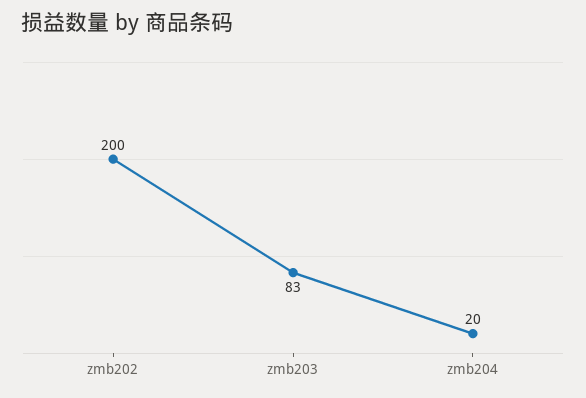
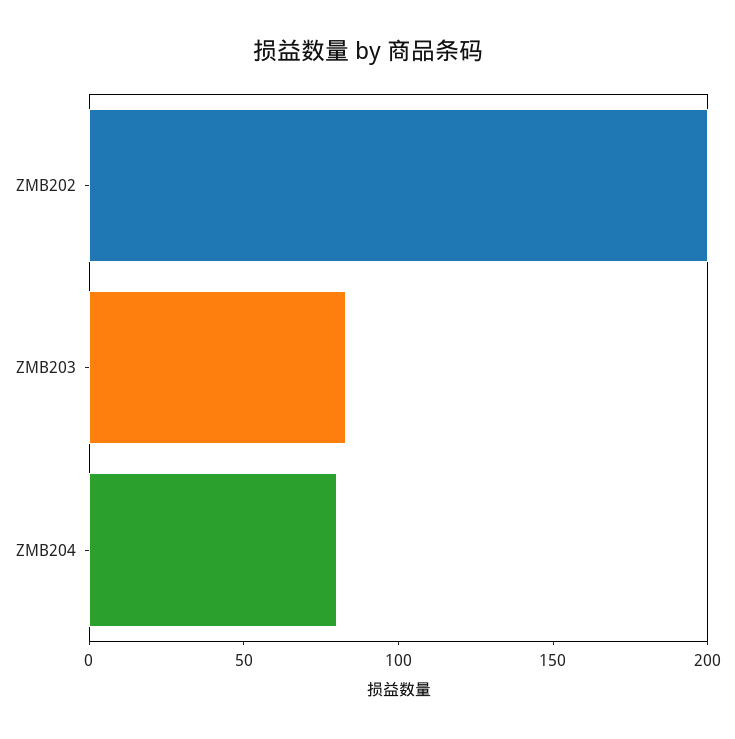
zmb204: 20 -> 80

